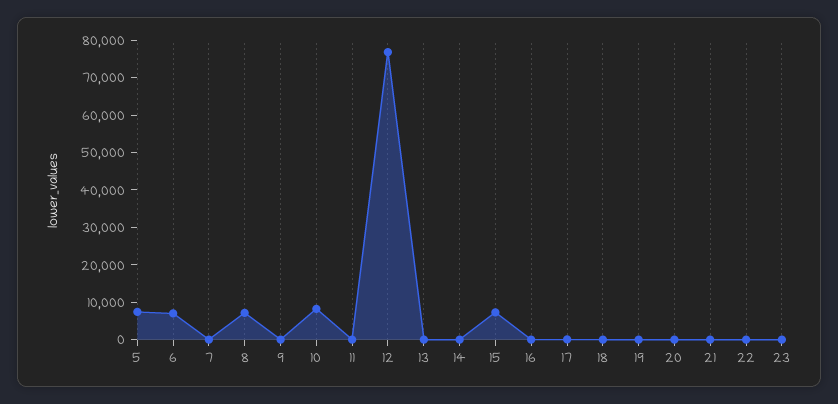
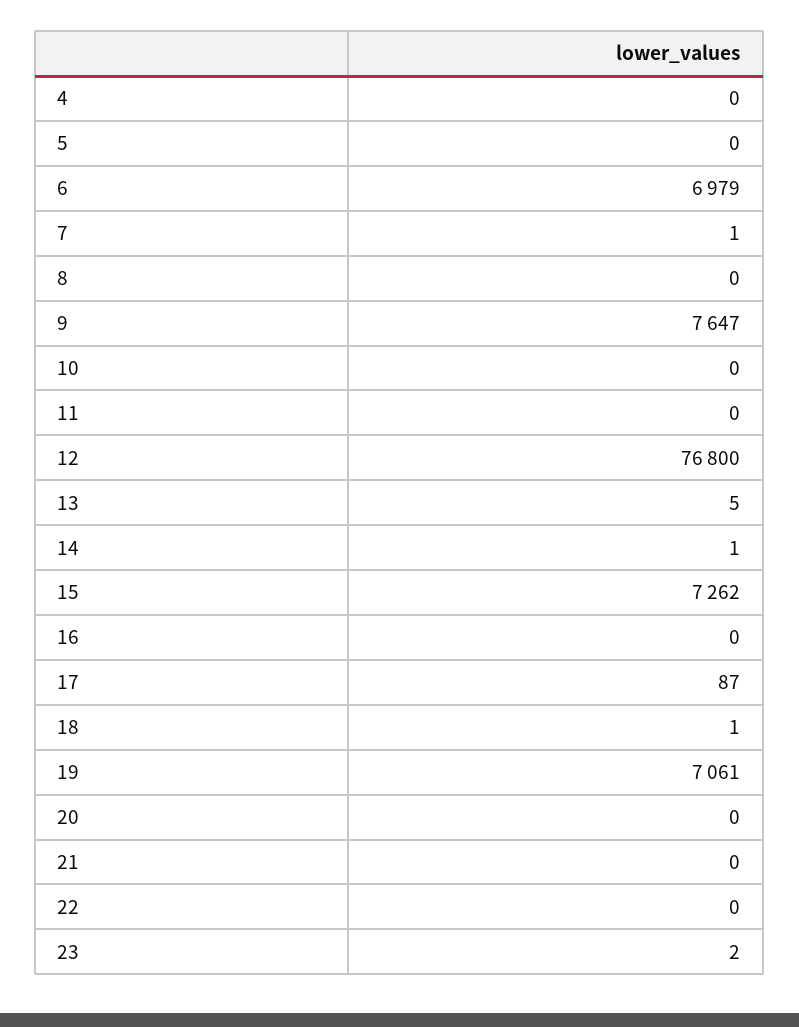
5: 7500 -> 0
8: 7500 -> 0
9: 0 -> 7647
10: 7500 -> 0
19: 0 -> 7061
4: none -> 0

